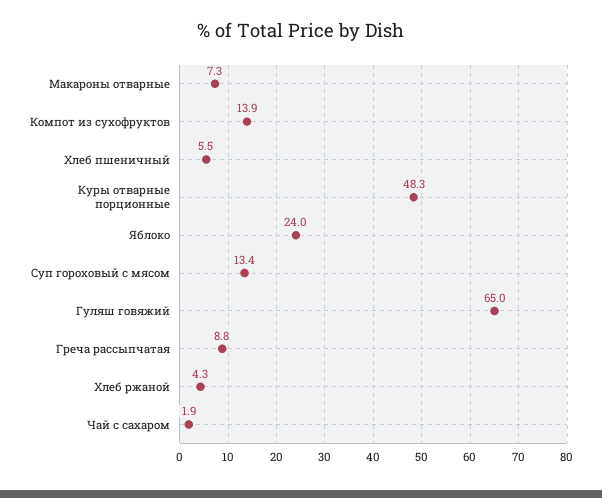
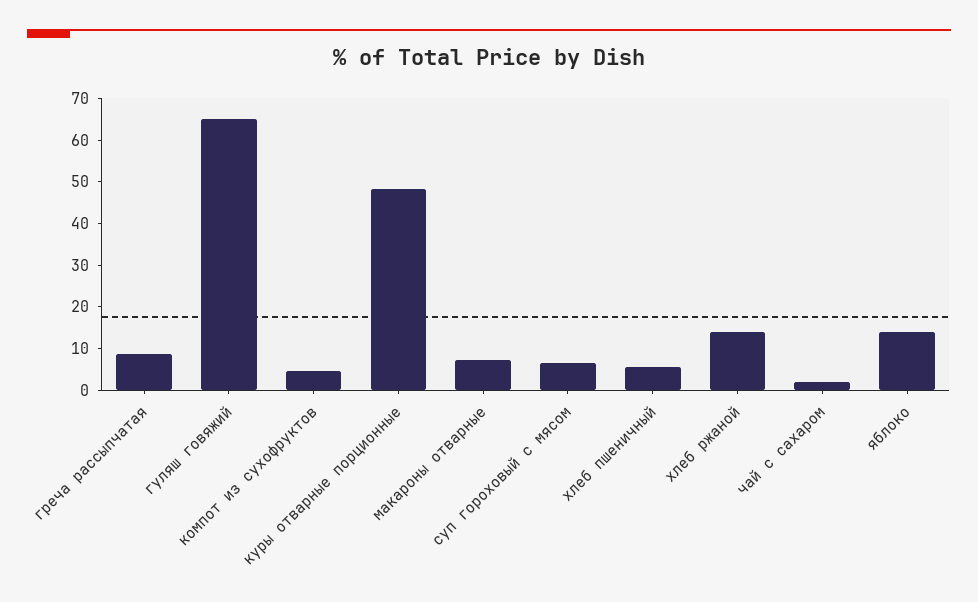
Компот из сухофруктов: 13.9 -> 4
Яблоко: 24 -> 14
Суп гороховый с мясом: 13.4 -> 6
Хлеб ржаной: 4.3 -> 14

